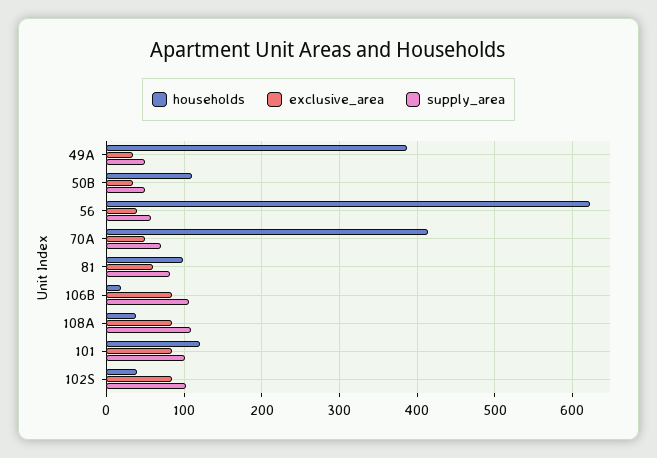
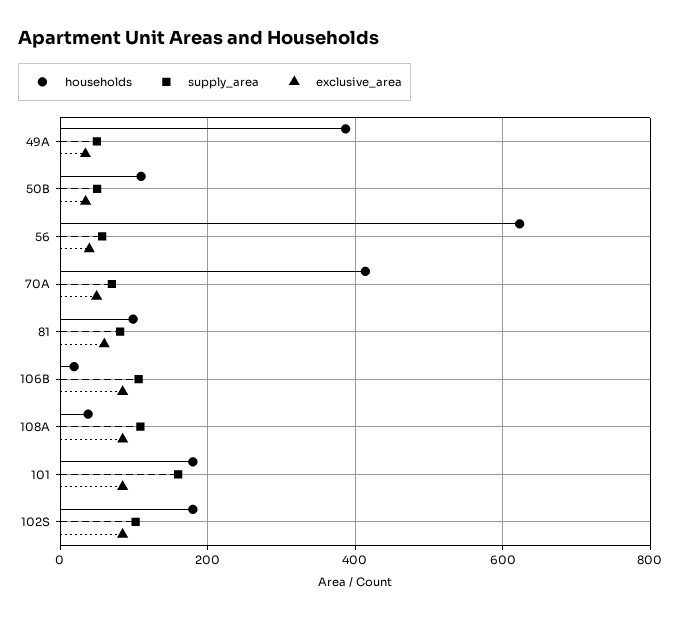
households, 101: 120 -> 180
supply_area, 101: 100 -> 160
households, 102S: 40 -> 180

